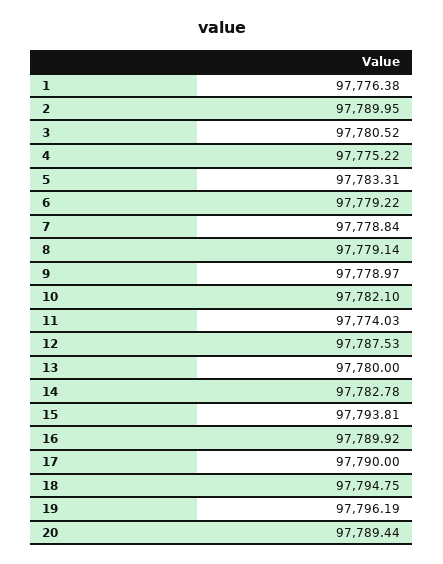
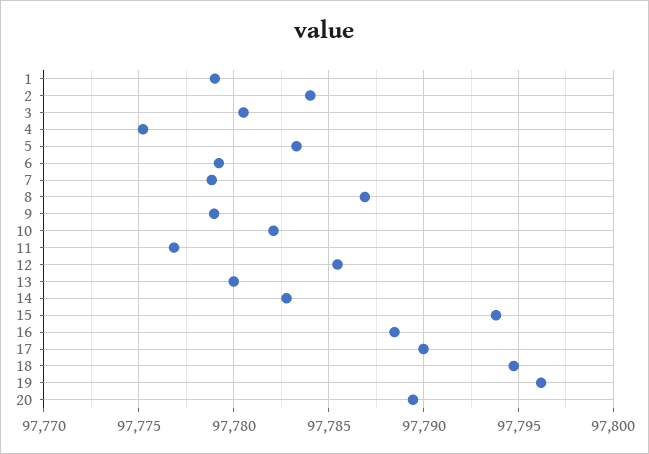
1: 97776.38 -> 97779
2: 97789.95 -> 97784
8: 97779.14 -> 97787
11: 97774.03 -> 97777
12: 97787.53 -> 97785.5
16: 97789.92 -> 97788.5

